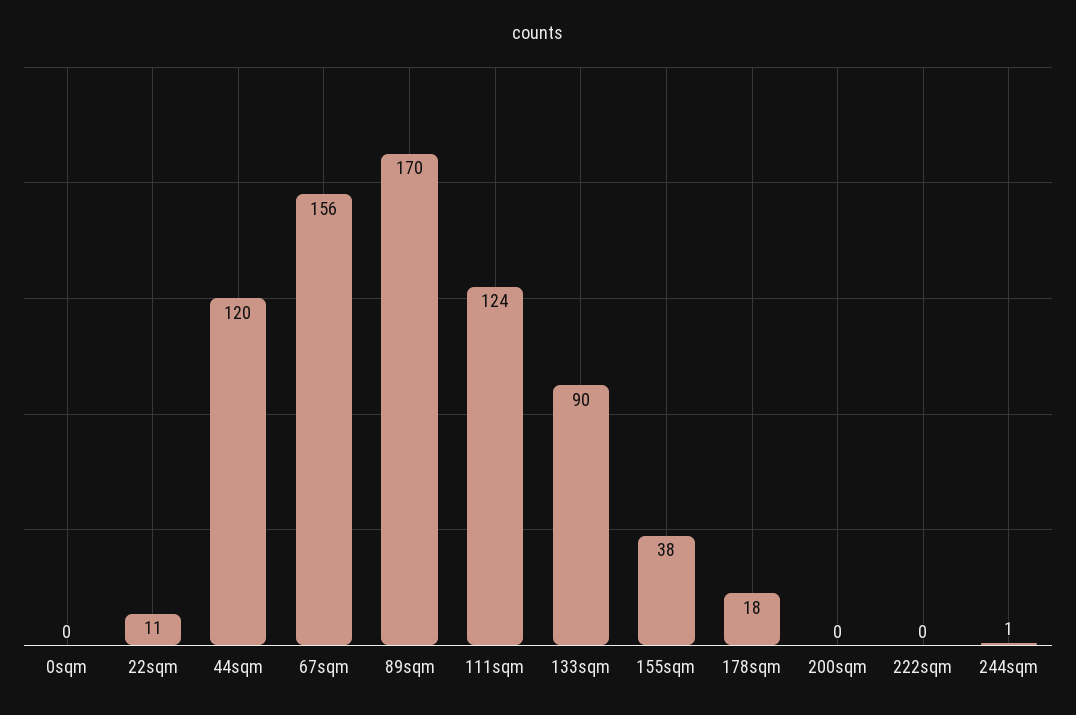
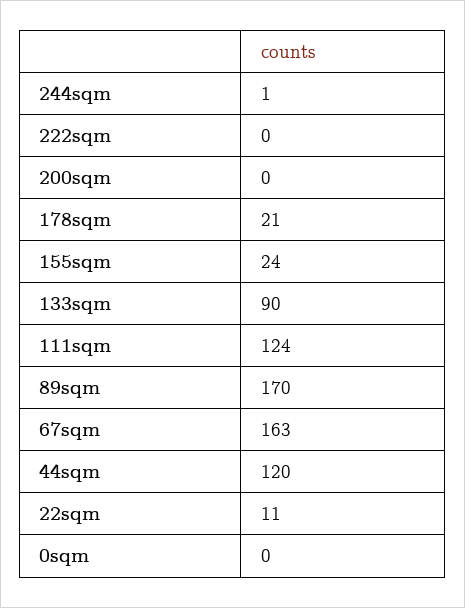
67sqm: 156 -> 163
155sqm: 38 -> 24
178sqm: 18 -> 21

